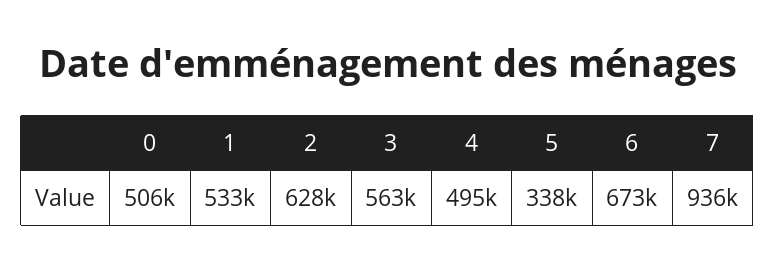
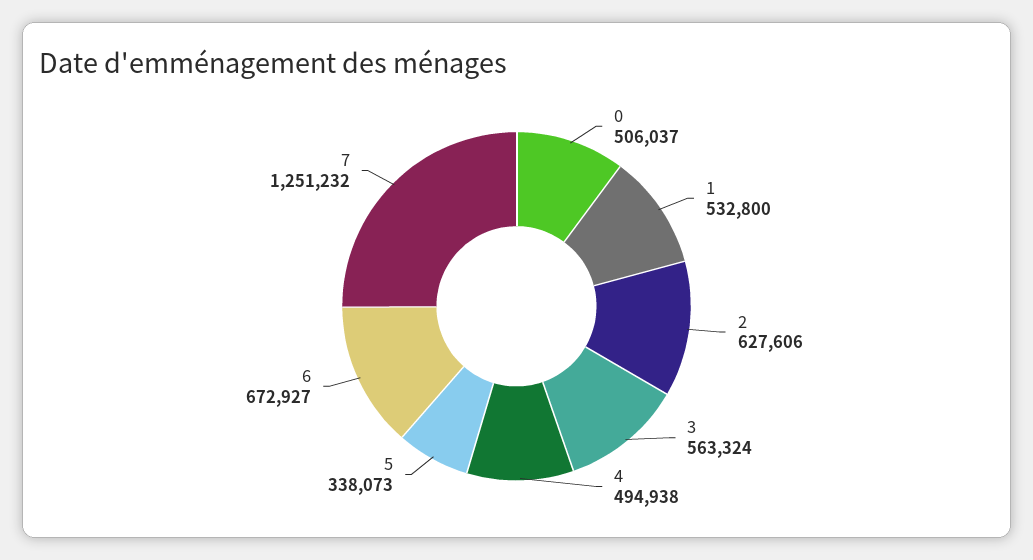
7: 936000 -> 1251232

